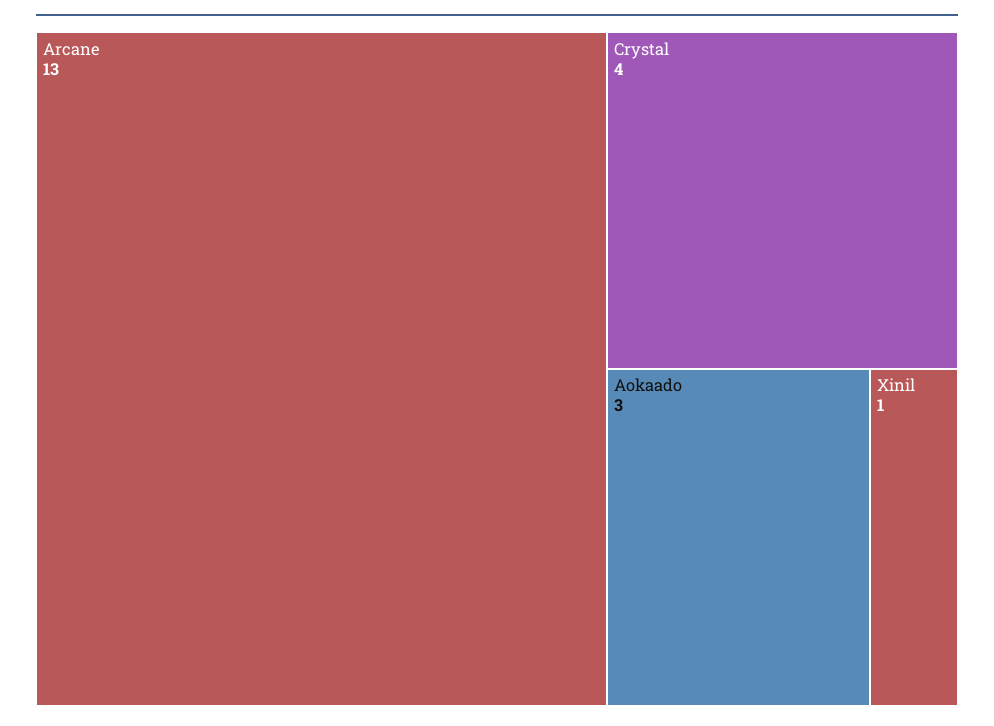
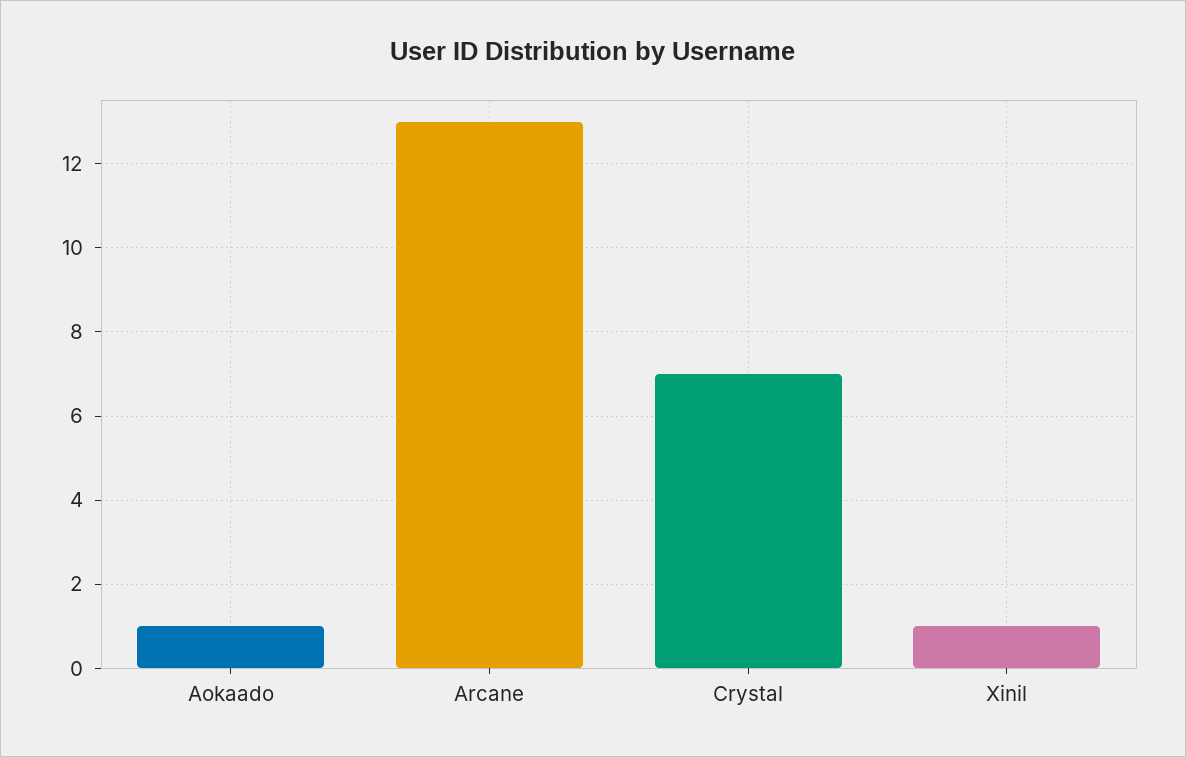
Crystal: 4 -> 7
Aokaado: 3 -> 1

